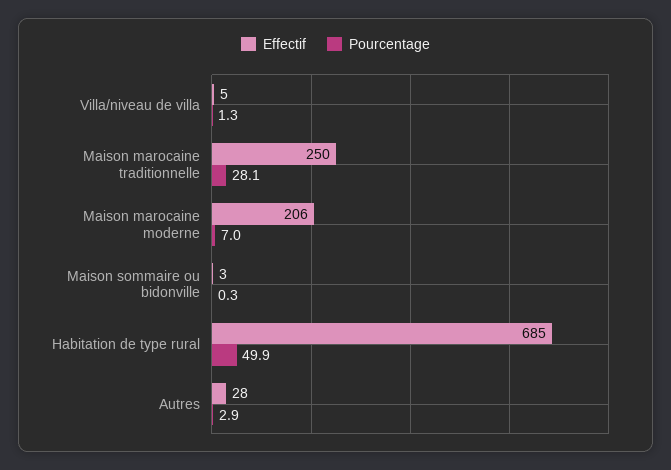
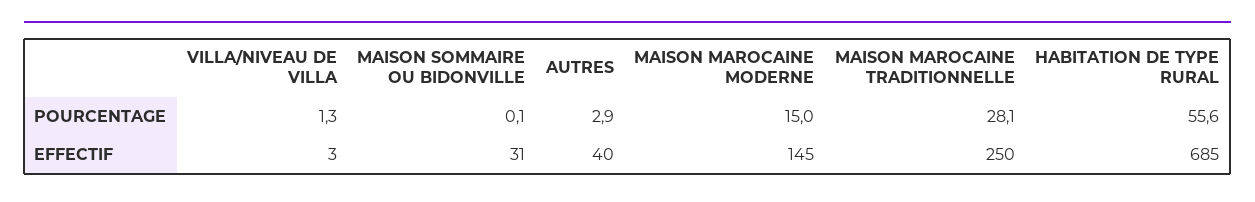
Effectif, Villa/niveau de villa: 5 -> 3
Effectif, Maison marocaine moderne: 206 -> 145
Pourcentage, Maison marocaine moderne: 7 -> 15
Effectif, Maison sommaire ou bidonville: 3 -> 31
Pourcentage, Maison sommaire ou bidonville: 0.3 -> 0.1
Pourcentage, Habitation de type rural: 49.9 -> 55.6
Effectif, Autres: 28 -> 40

